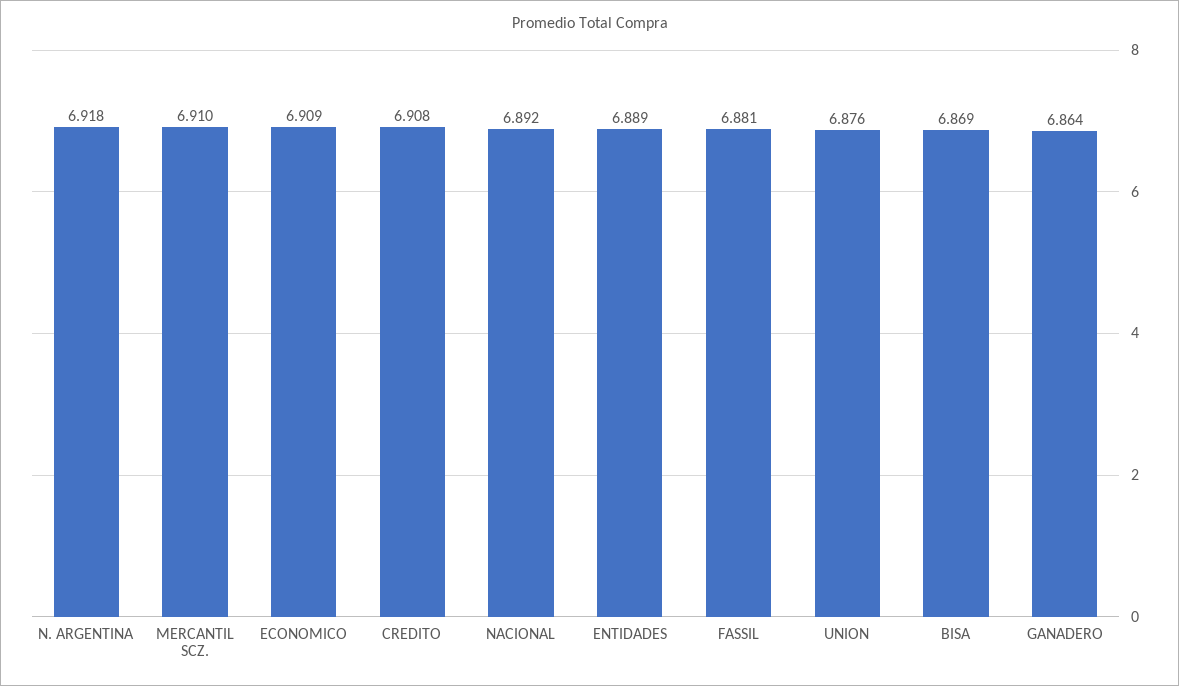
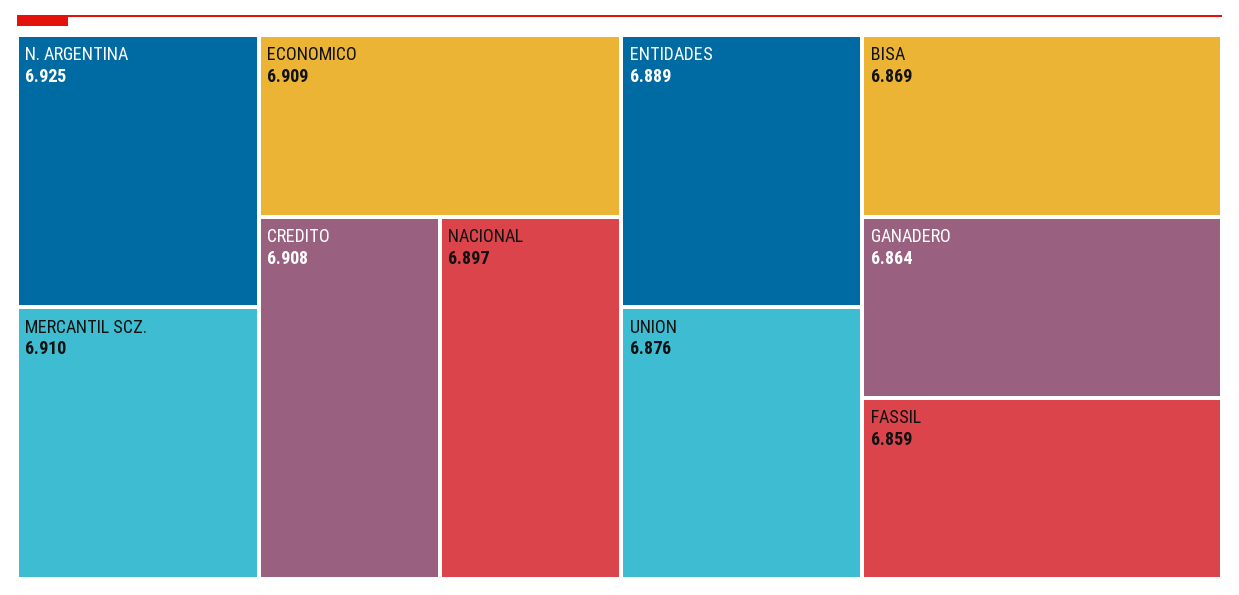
N. ARGENTINA: 6.918 -> 6.925
NACIONAL: 6.892 -> 6.897
FASSIL: 6.881 -> 6.859

